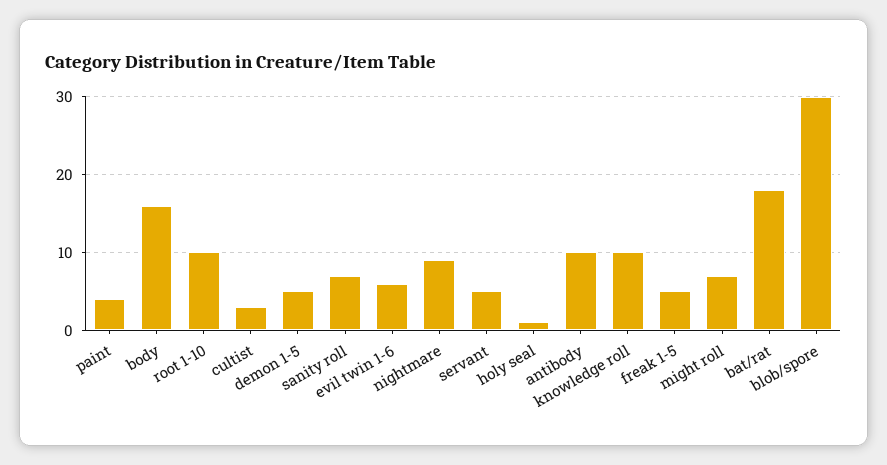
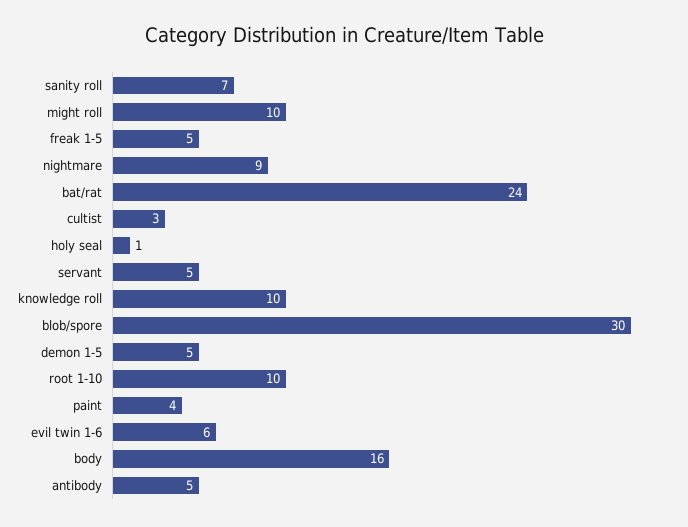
antibody: 10 -> 5
might roll: 7 -> 10
bat/rat: 18 -> 24

